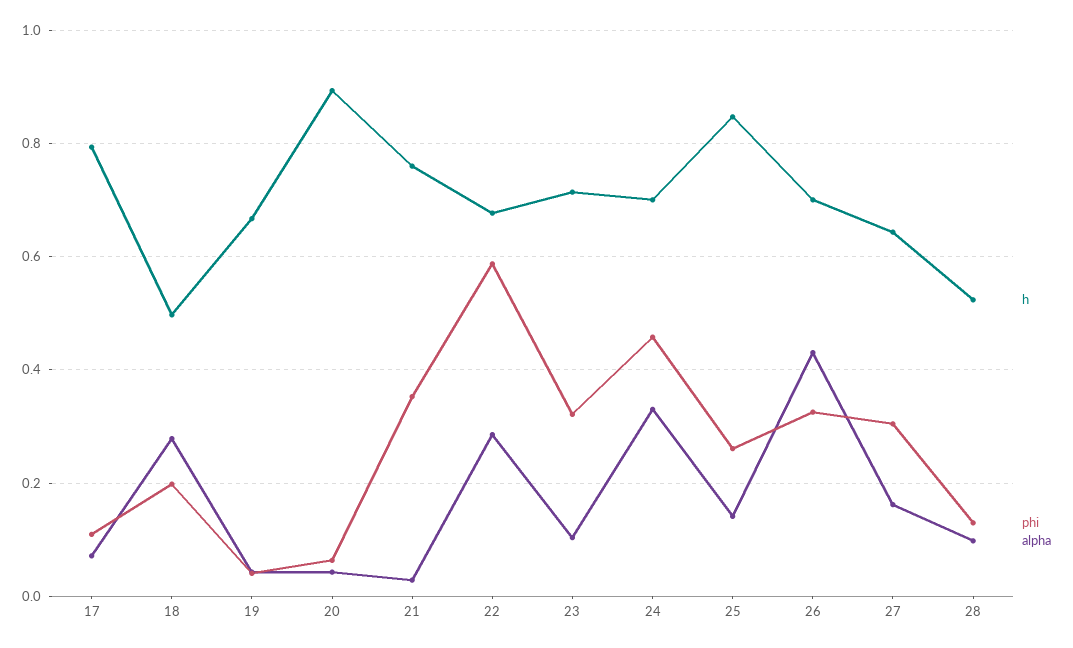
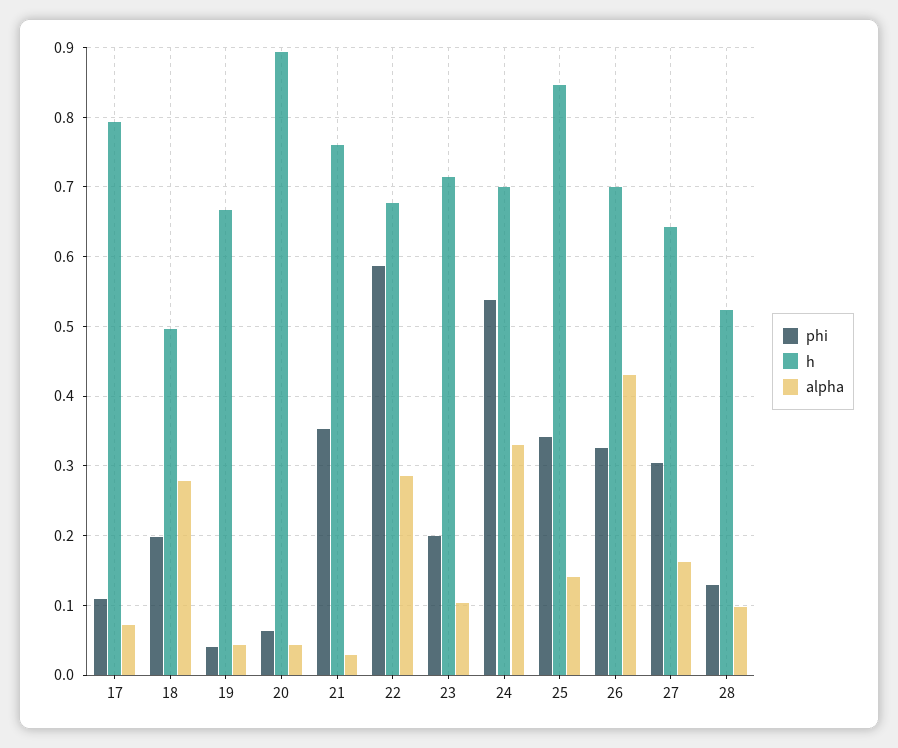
phi, 23: 0.32 -> 0.2
phi, 24: 0.46 -> 0.54
phi, 25: 0.26 -> 0.34

